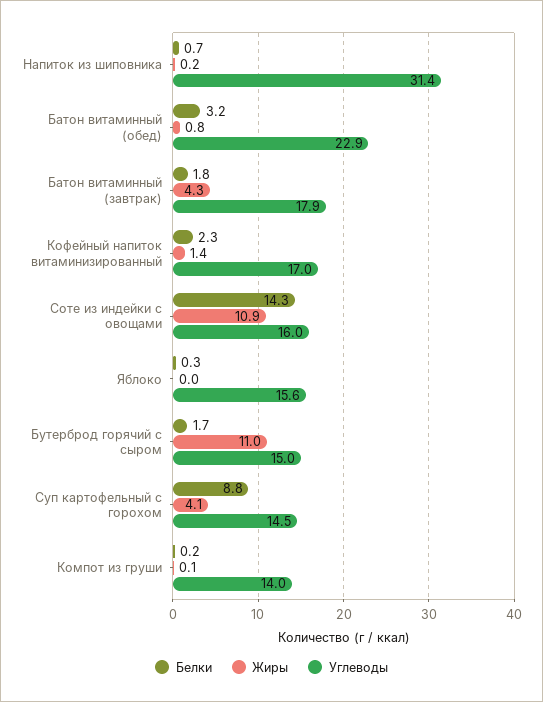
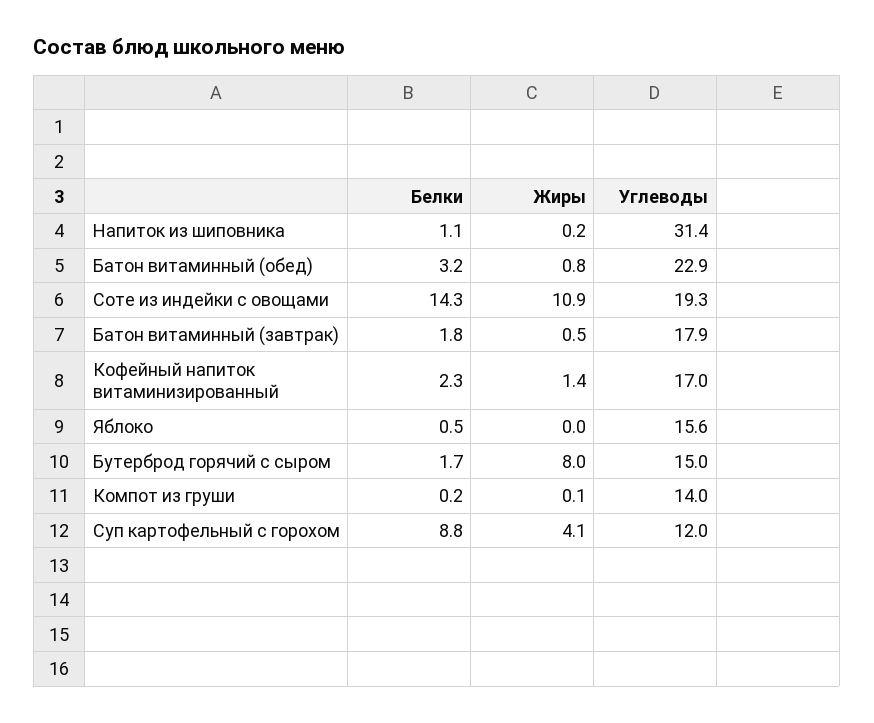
Белки, Напиток из шиповника: 0.7 -> 1.1
Жиры, Батон витаминный (завтрак): 4.3 -> 0.5
Углеводы, Соте из индейки с овощами: 16 -> 19.3
Белки, Яблоко: 0.3 -> 0.5
Жиры, Бутерброд горячий с сыром: 11 -> 8
Углеводы, Суп картофельный с горохом: 14.5 -> 12

